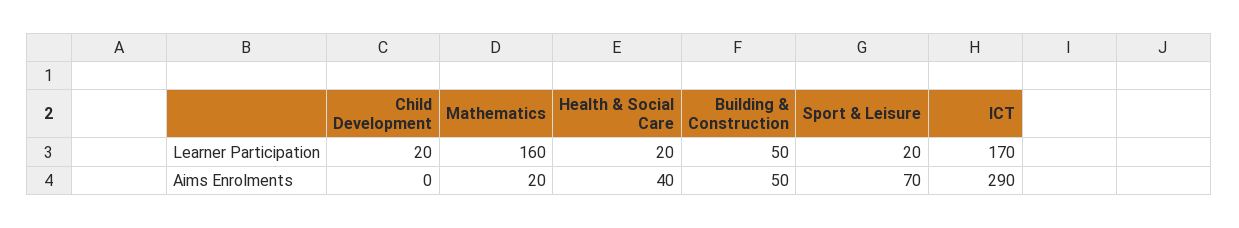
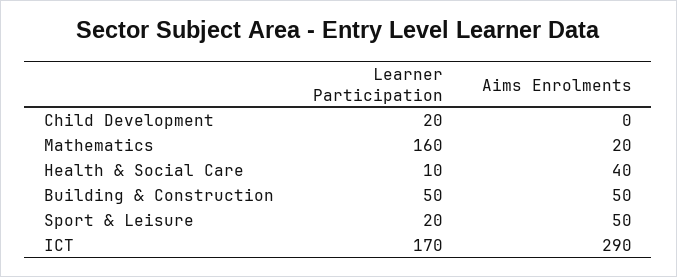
Health & Social Care, Learner Participation: 20 -> 10
Sport & Leisure, Aims Enrolments: 70 -> 50

